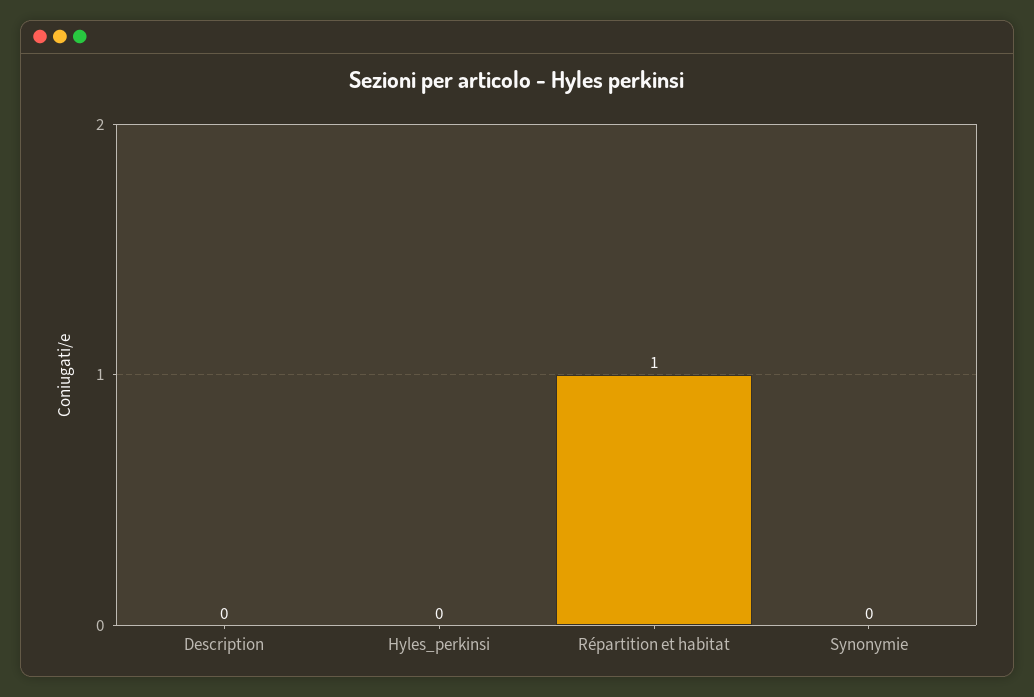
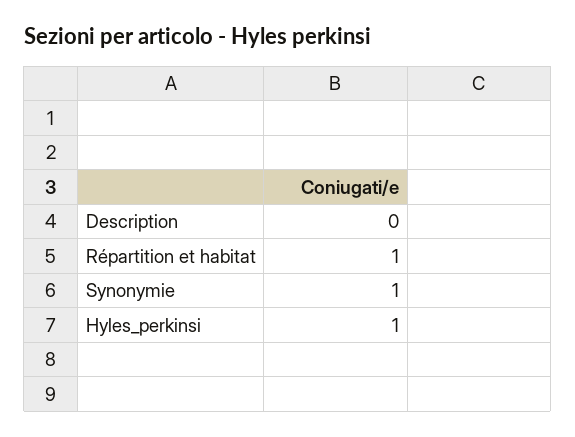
Hyles_perkinsi: 0 -> 1
Synonymie: 0 -> 1

